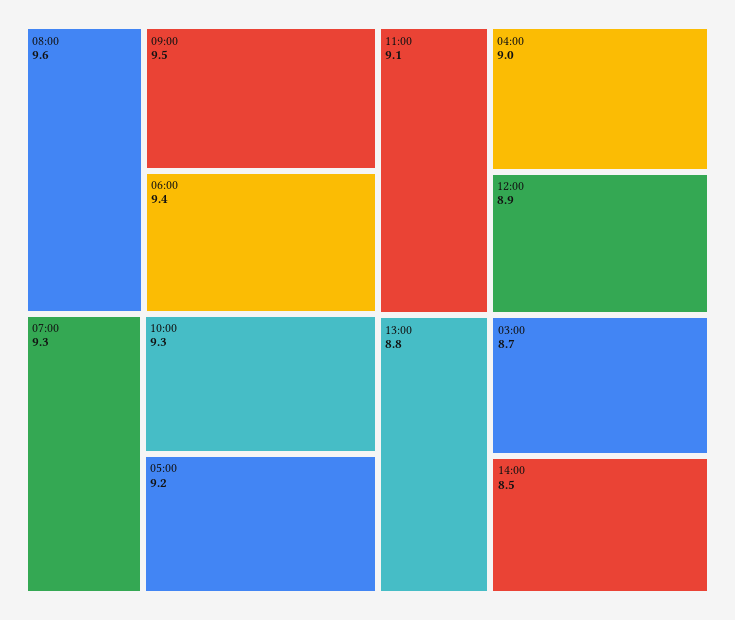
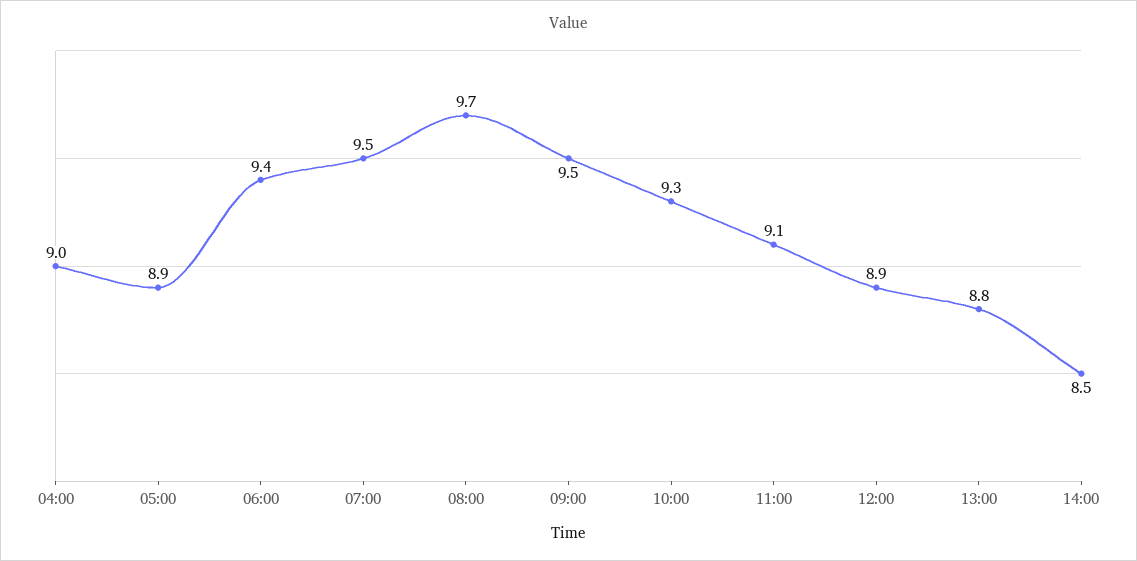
08:00: 9.6 -> 9.7
07:00: 9.3 -> 9.5
05:00: 9.2 -> 8.9
03:00: 8.7 -> none

